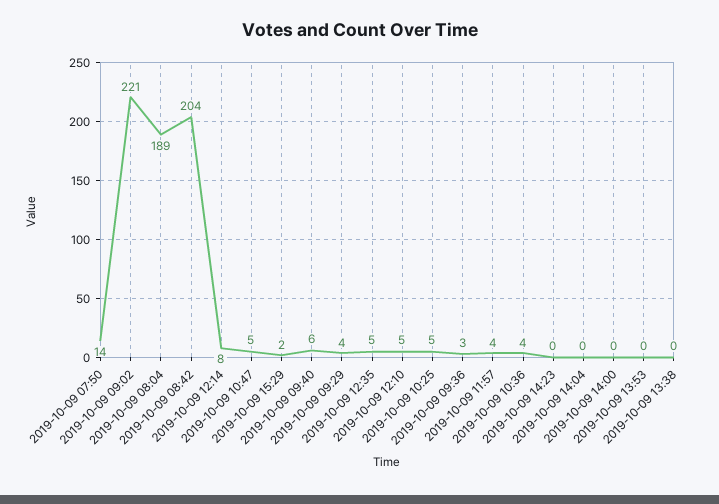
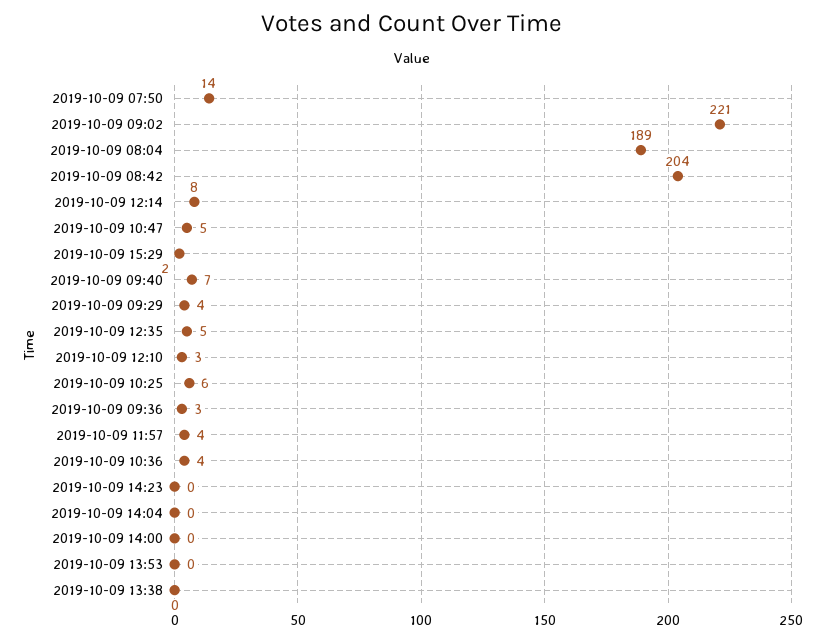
2019-10-09 09:40: 6 -> 7
2019-10-09 12:10: 5 -> 3
2019-10-09 10:25: 5 -> 6

